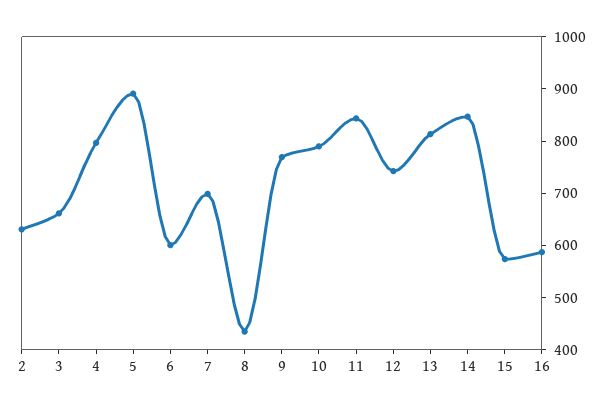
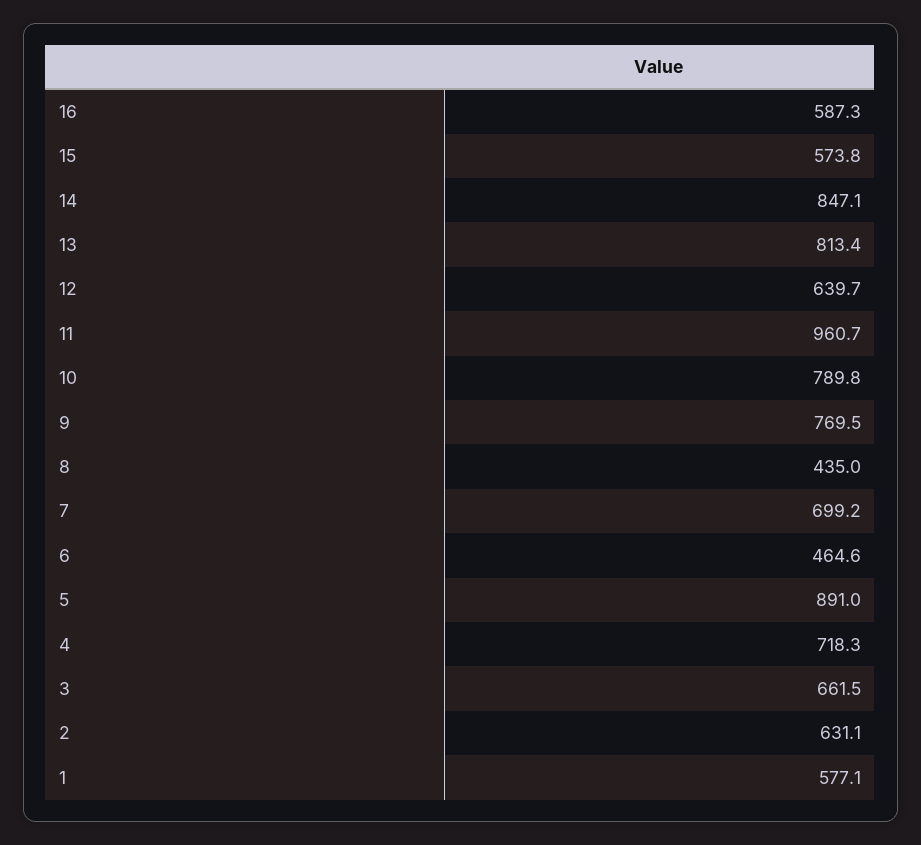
4: 800 -> 718.3
6: 600 -> 464.6
11: 840 -> 960.7
12: 740 -> 639.7
1: none -> 577.1

